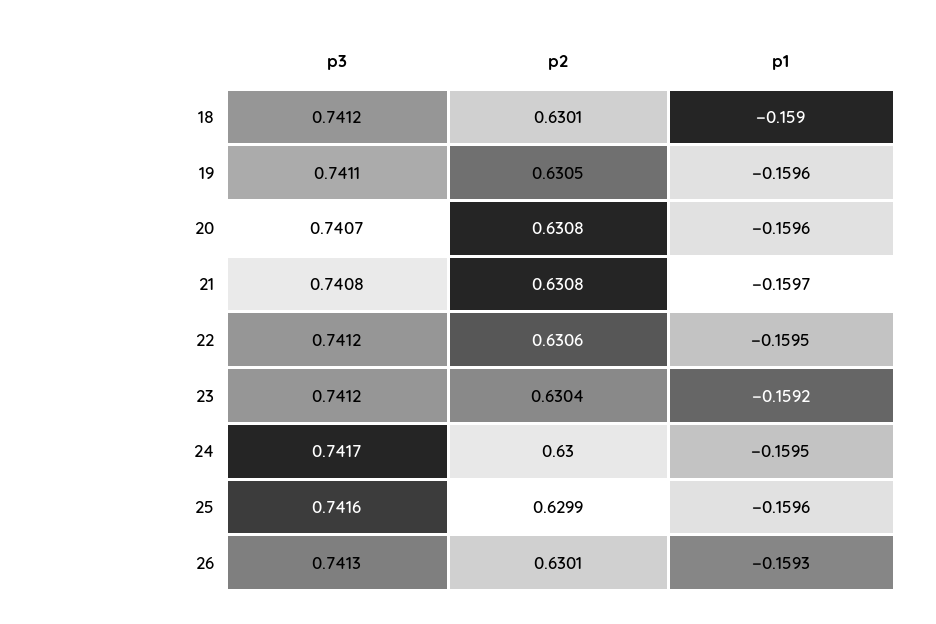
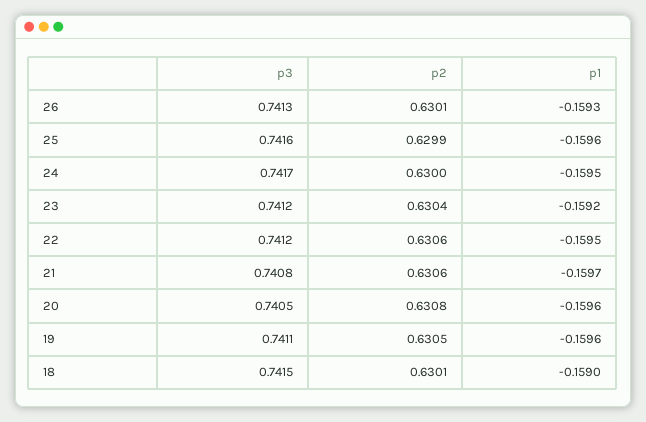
p3, 18: 0.7412 -> 0.7415
p3, 20: 0.7407 -> 0.7405
p2, 21: 0.6308 -> 0.6306

